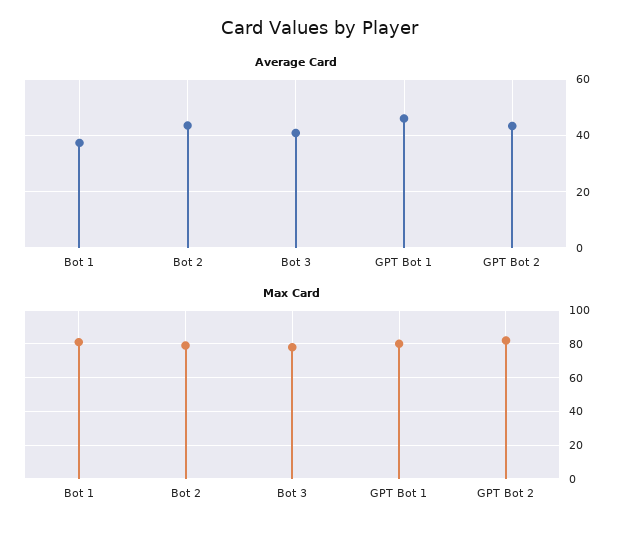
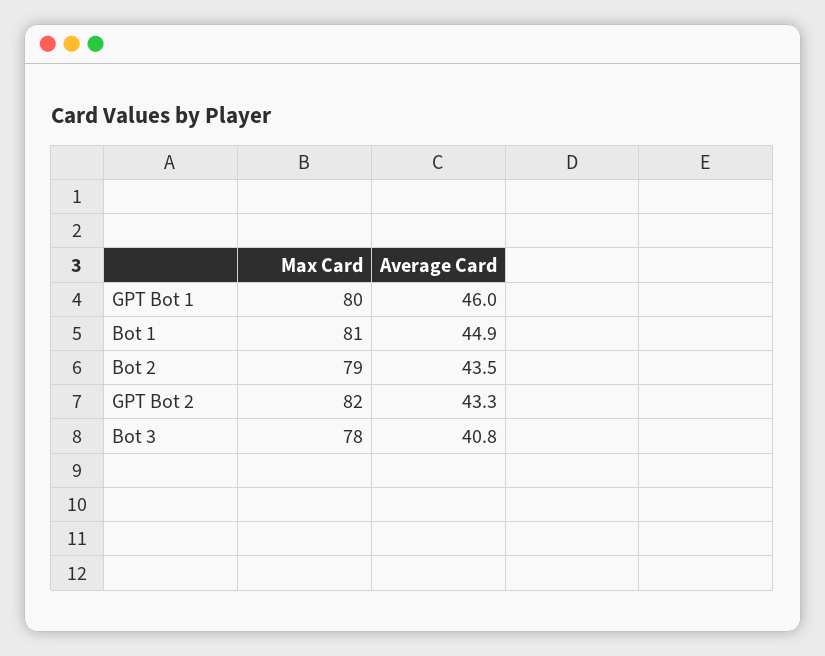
Average Card, Bot 1: 37.5 -> 44.9

